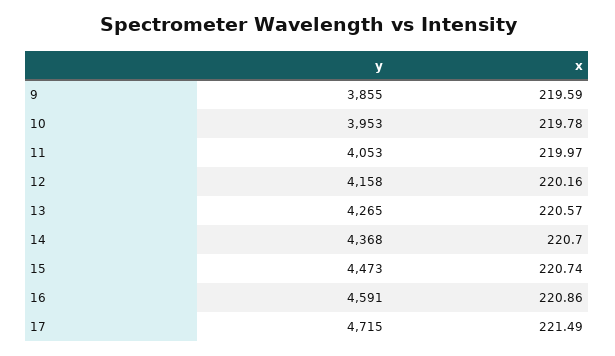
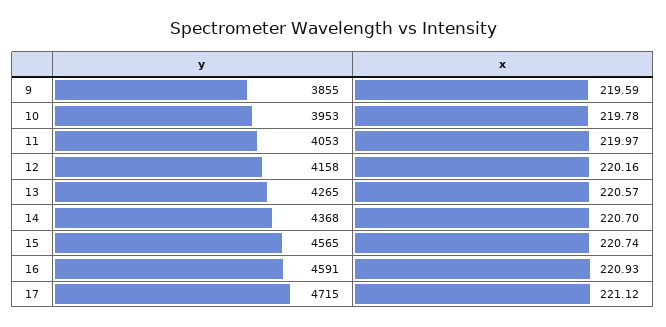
y, 15: 4473 -> 4565
x, 16: 220.86 -> 220.93
x, 17: 221.49 -> 221.12

